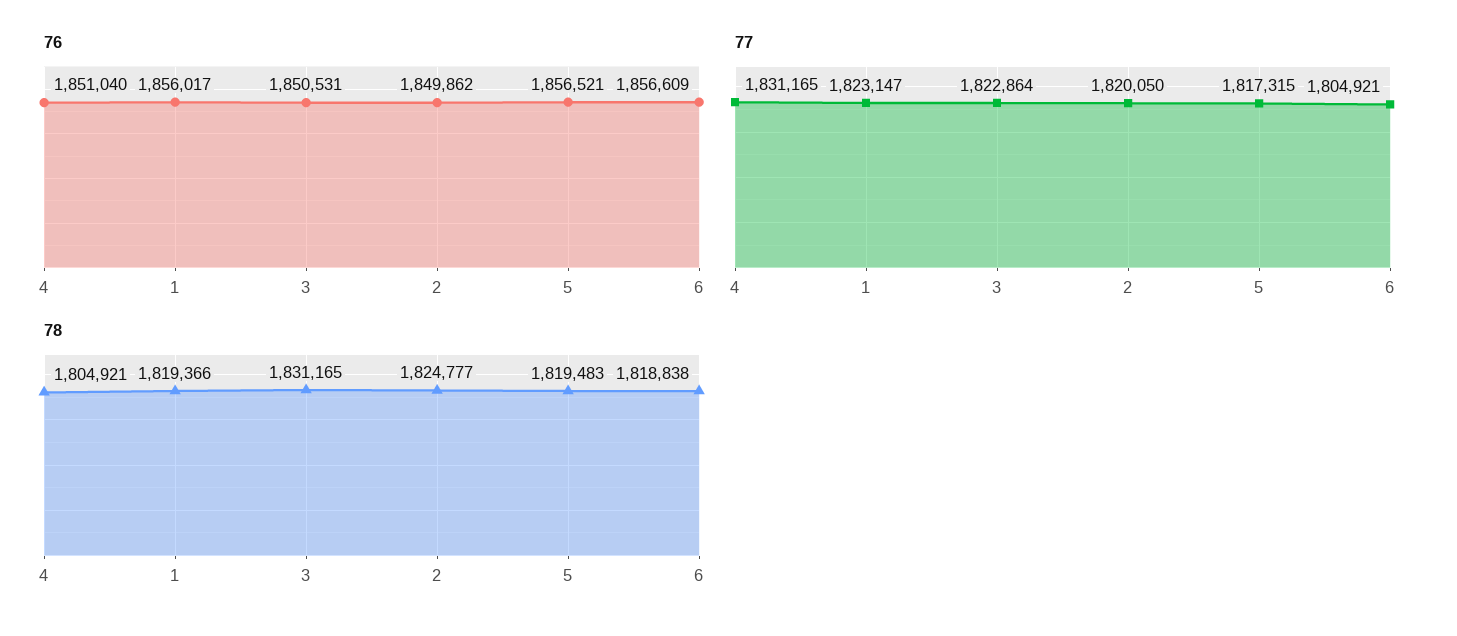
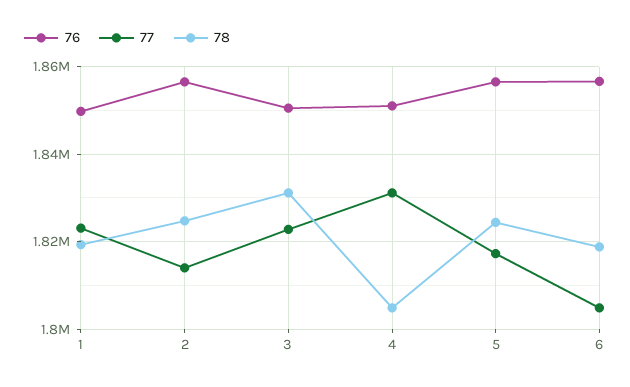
76, 1: 1856017 -> 1850000
76, 2: 1849862 -> 1856000
77, 2: 1820050 -> 1814000
78, 5: 1819483 -> 1824000

